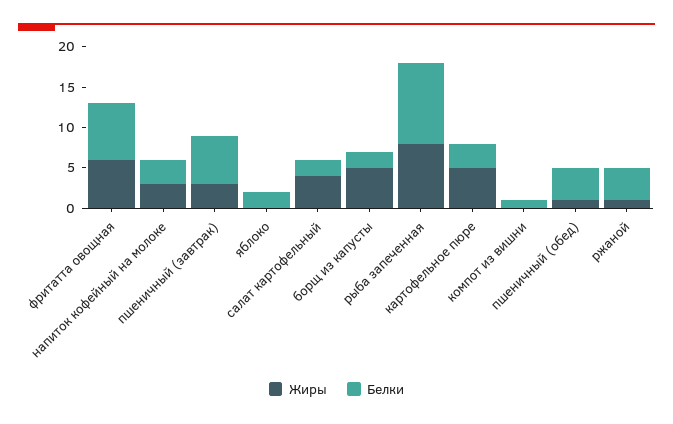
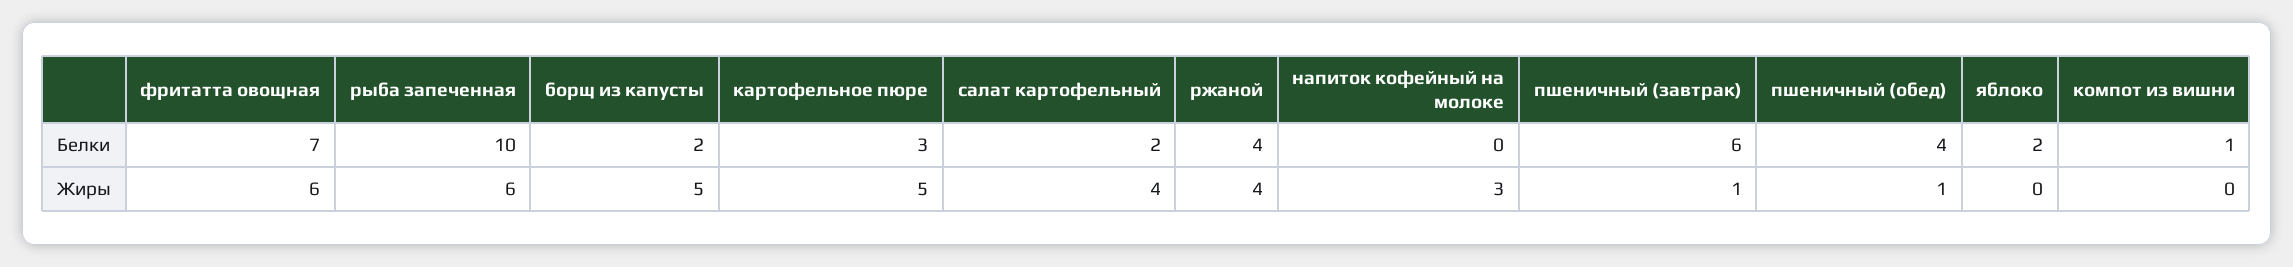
Белки, напиток кофейный на молоке: 3 -> 0
Жиры, пшеничный (завтрак): 3 -> 1
Жиры, рыба запеченная: 8 -> 6
Жиры, ржаной: 1 -> 4

